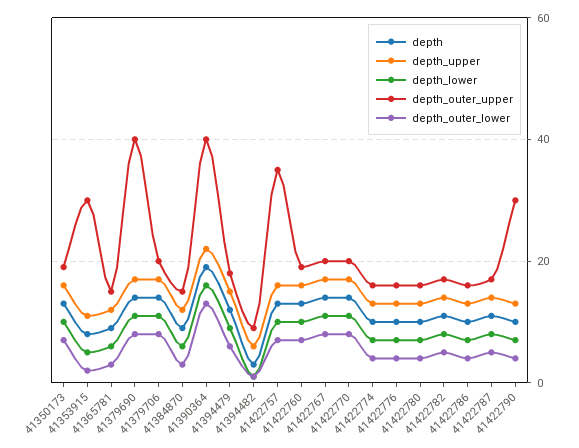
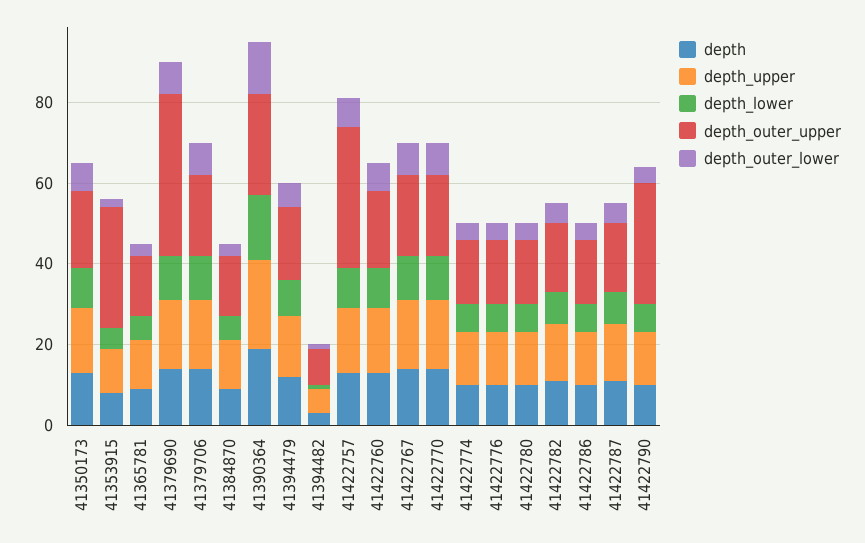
depth_outer_upper, 41390364: 40 -> 25

